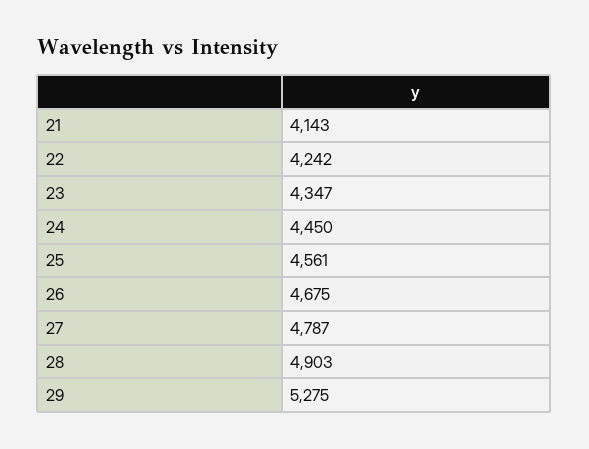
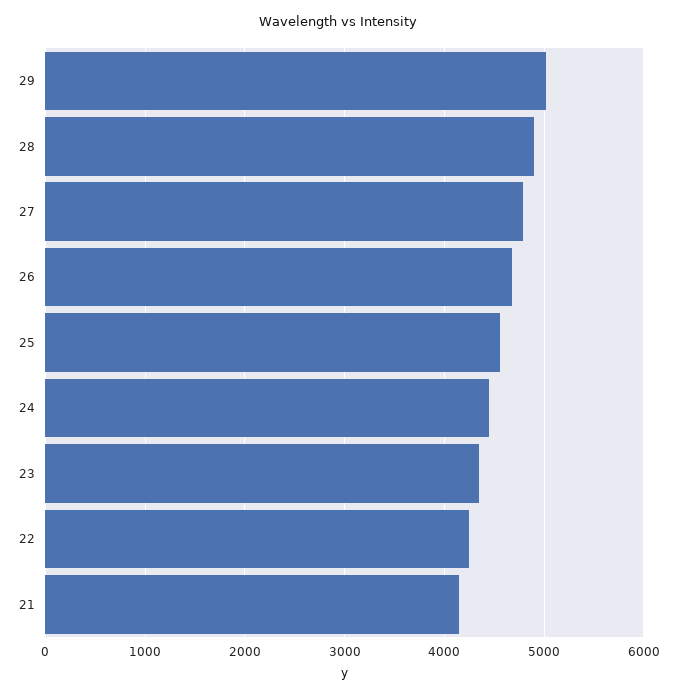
29: 5275 -> 5000

